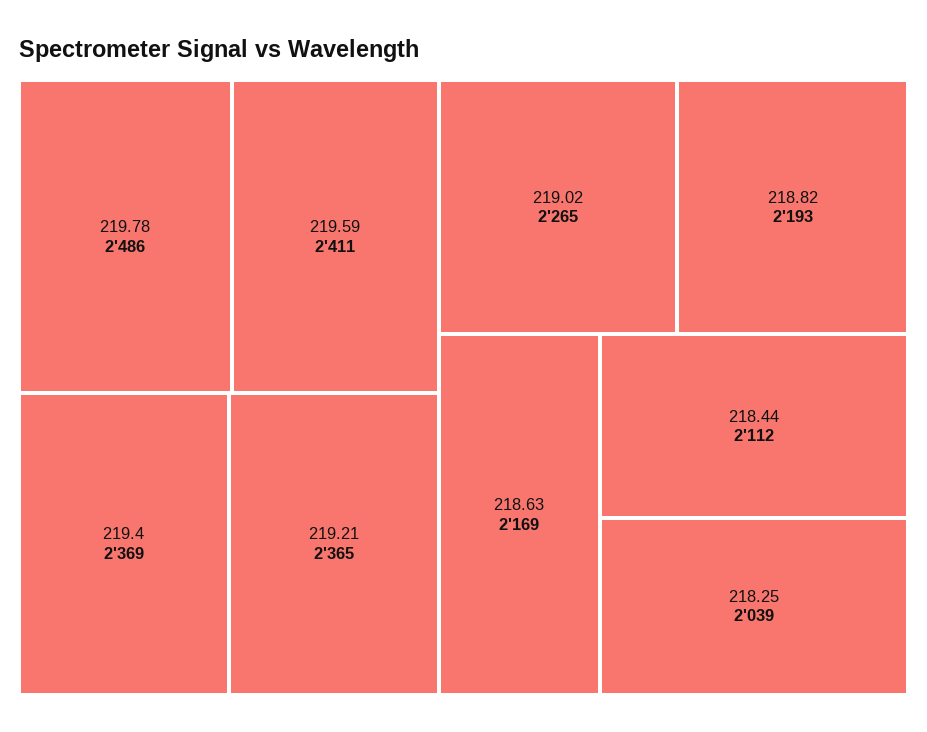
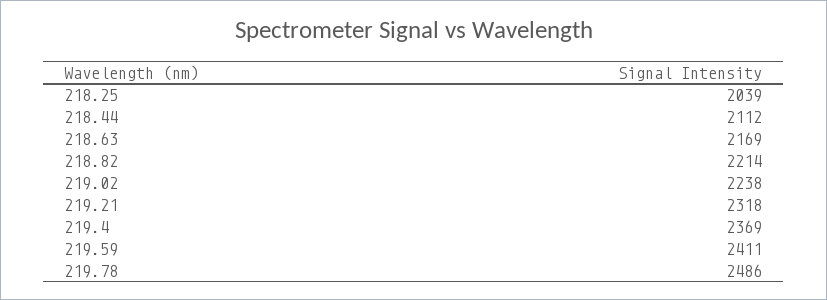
219.21: 2365 -> 2318
219.02: 2265 -> 2238
218.82: 2193 -> 2214

